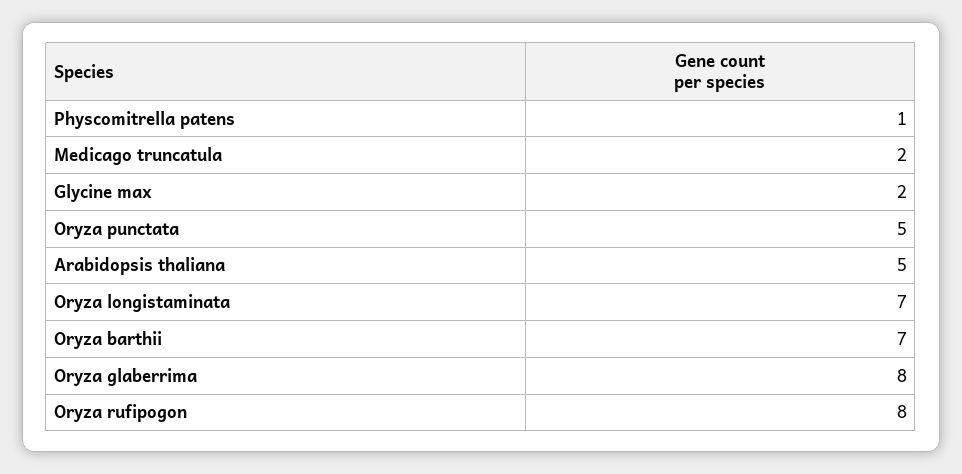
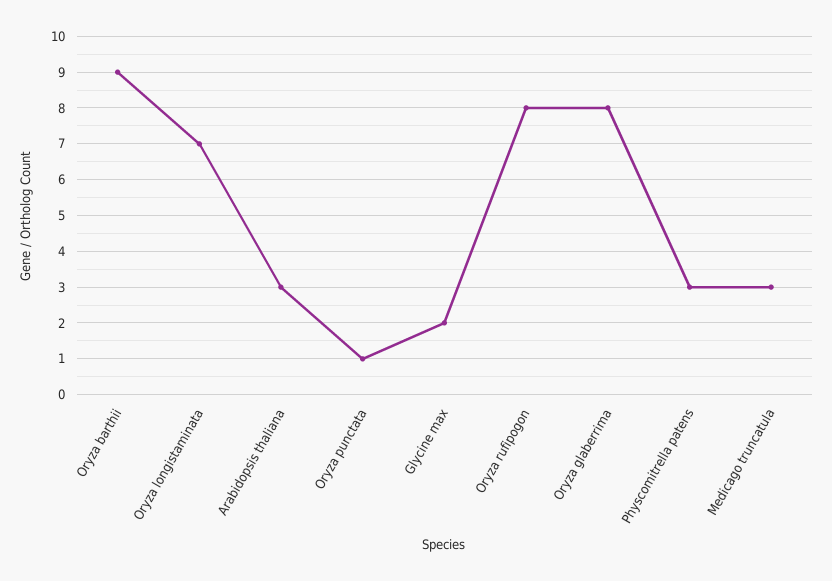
Physcomitrella patens: 1 -> 3
Medicago truncatula: 2 -> 3
Oryza punctata: 5 -> 1
Arabidopsis thaliana: 5 -> 3
Oryza barthii: 7 -> 9

